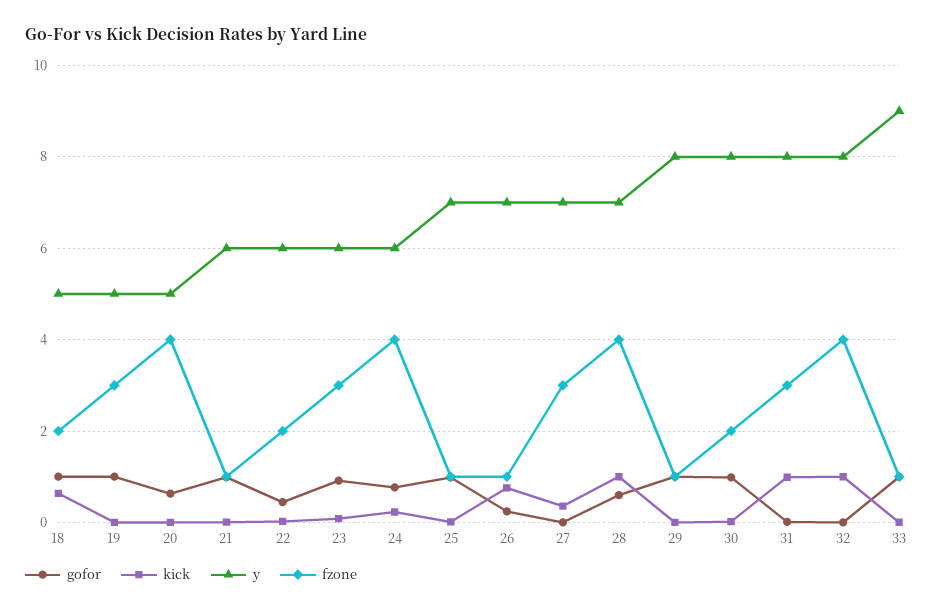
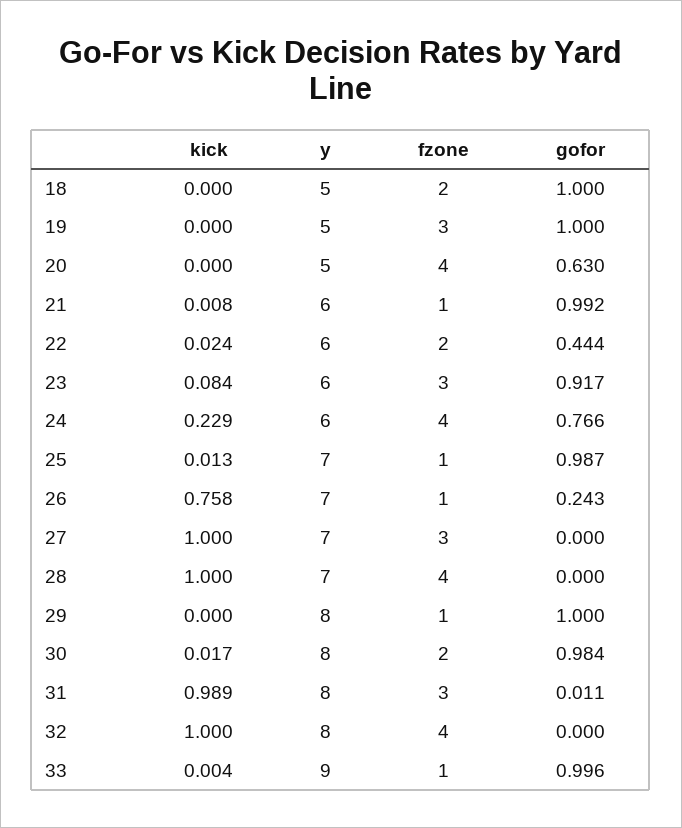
kick, 18: 0.6 -> 0
kick, 27: 0.4 -> 1
gofor, 28: 0.6 -> 0

